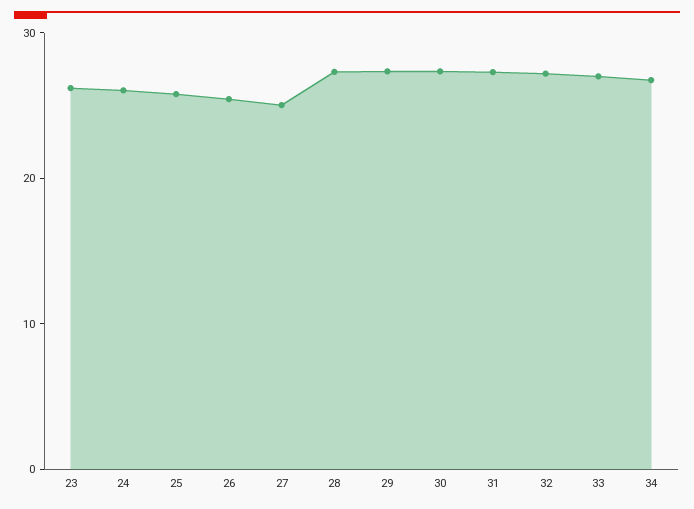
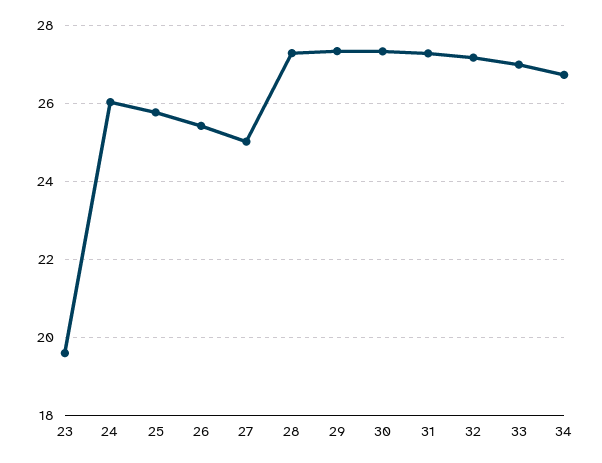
23: 26 -> 19.6

